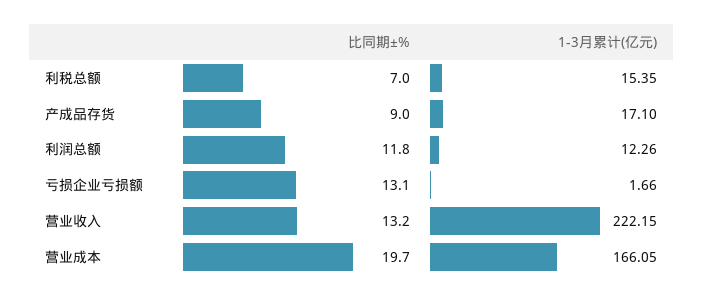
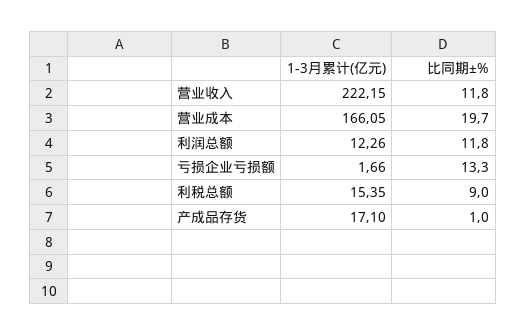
比同期±%, 利税总额: 7 -> 9
比同期±%, 产成品存货: 9 -> 1
比同期±%, 亏损企业亏损额: 13.1 -> 13.3
比同期±%, 营业收入: 13.2 -> 11.8

